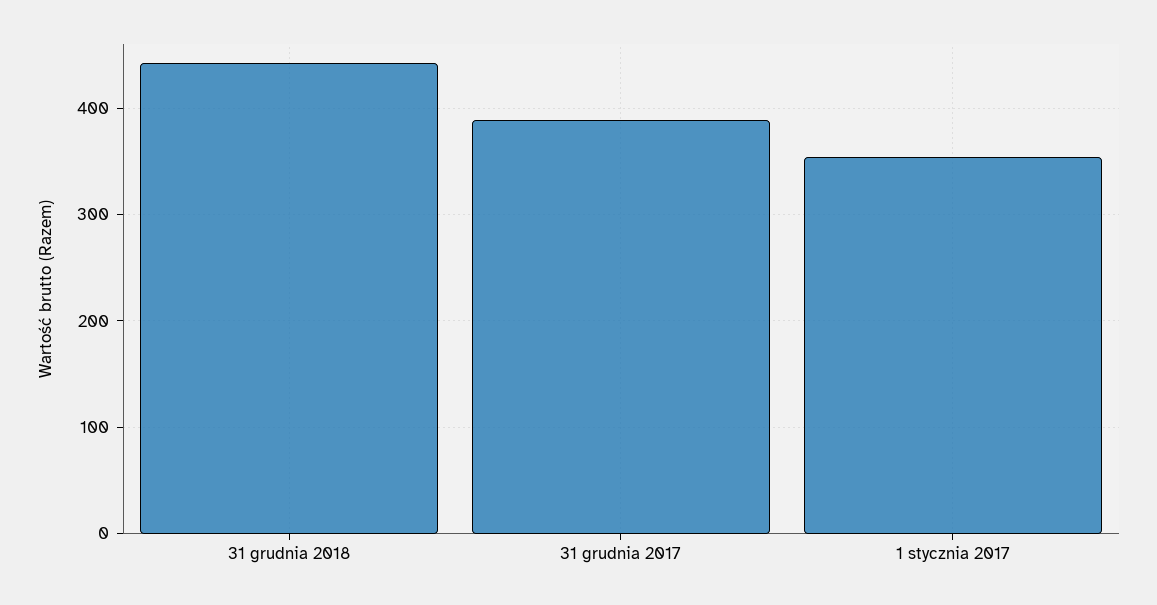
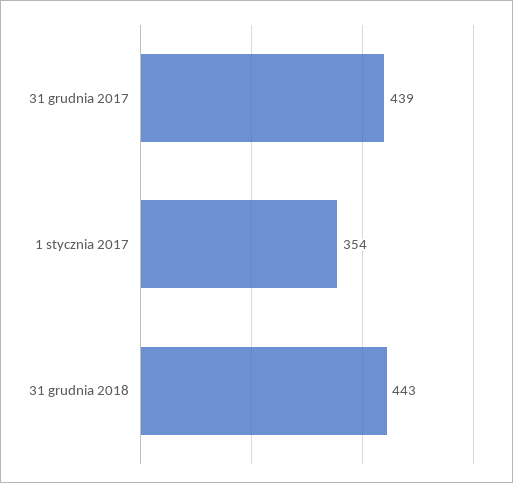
31 grudnia 2017: 390 -> 439

